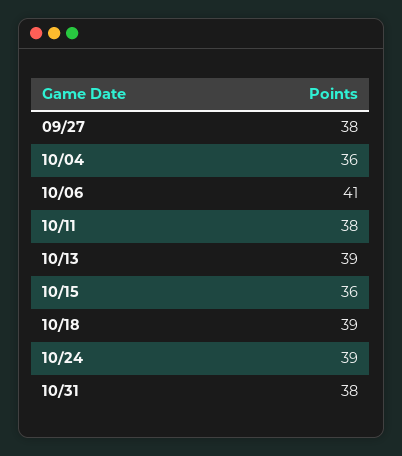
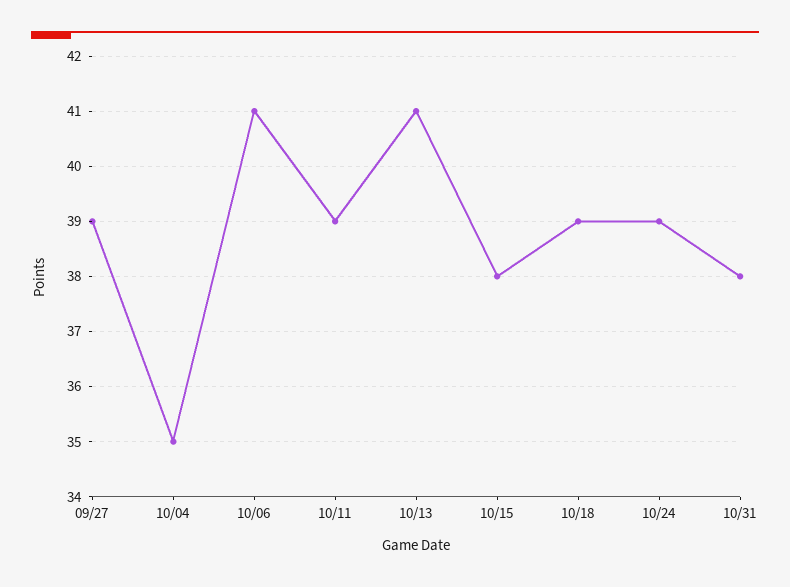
09/27: 38 -> 39
10/04: 36 -> 35
10/11: 38 -> 39
10/13: 39 -> 41
10/15: 36 -> 38

